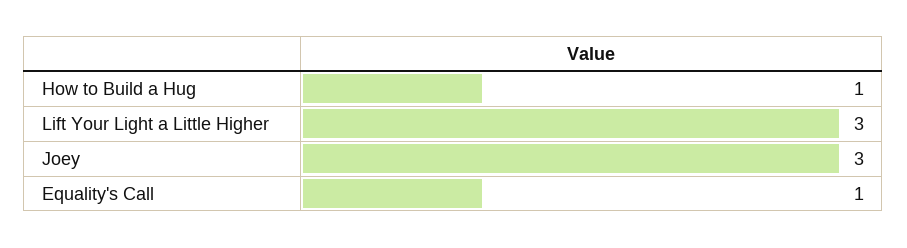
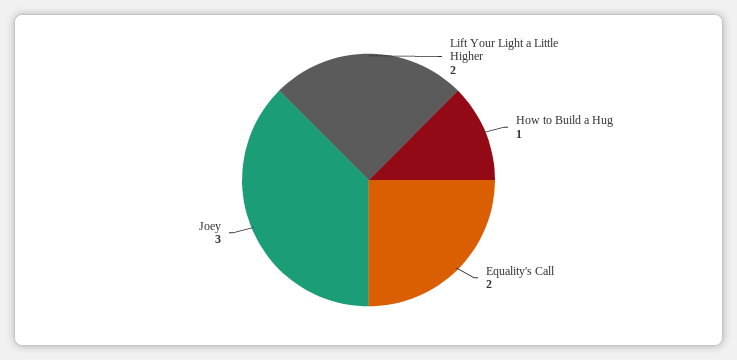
Lift Your Light a Little Higher: 3 -> 2
Equality's Call: 1 -> 2

